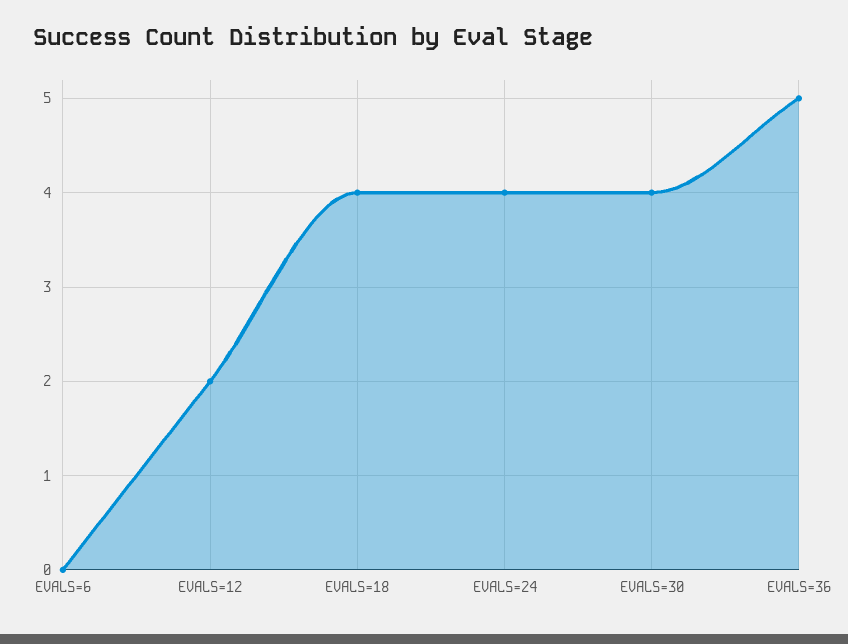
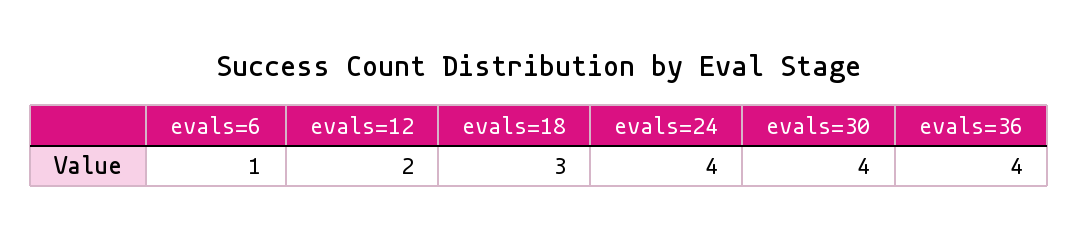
EVALS=6: 0 -> 1
EVALS=18: 4 -> 3
EVALS=36: 5 -> 4

